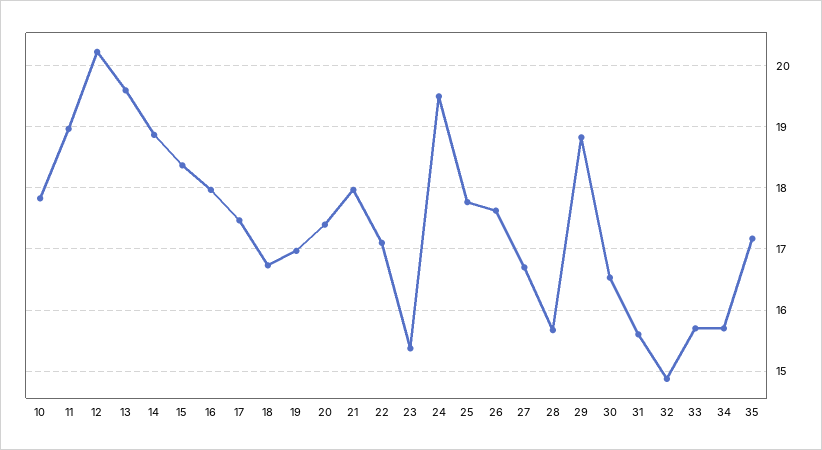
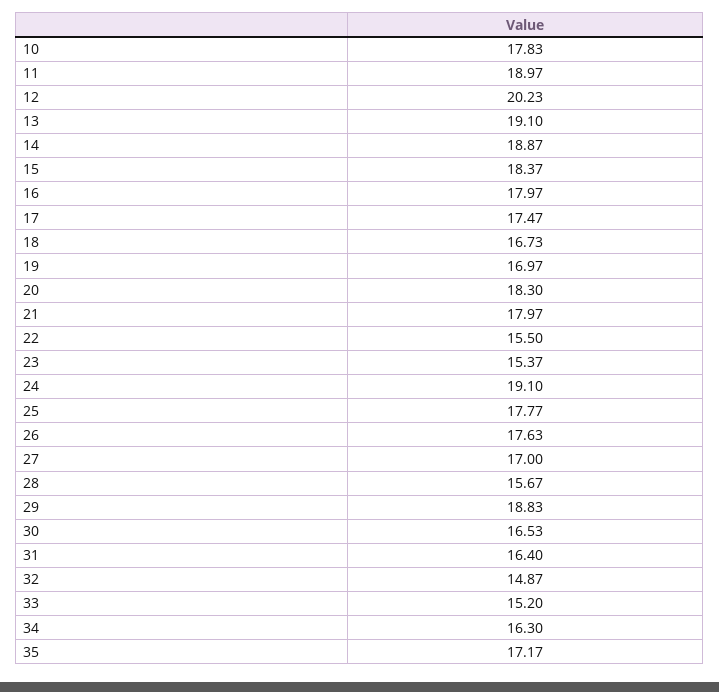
13: 19.6 -> 19.1
20: 17.4 -> 18.3
22: 17.1 -> 15.5
24: 19.5 -> 19.1
27: 16.7 -> 17
31: 15.6 -> 16.4
33: 15.7 -> 15.2
34: 15.7 -> 16.3

